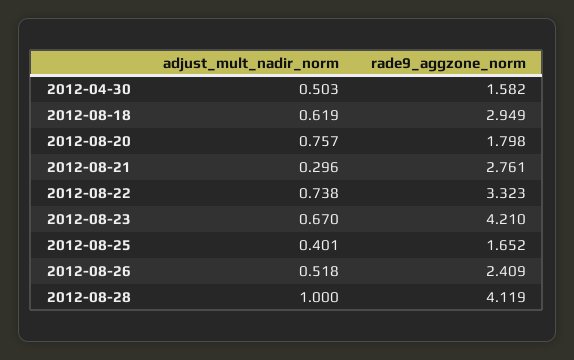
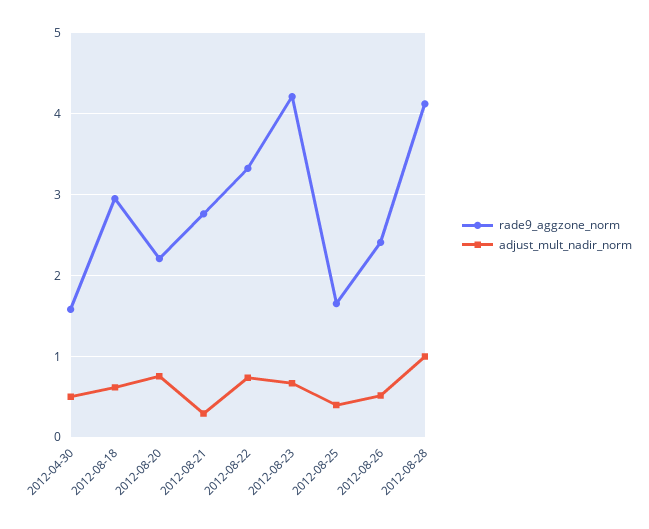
rade9_aggzone_norm, 2012-08-20: 1.798 -> 2.2

